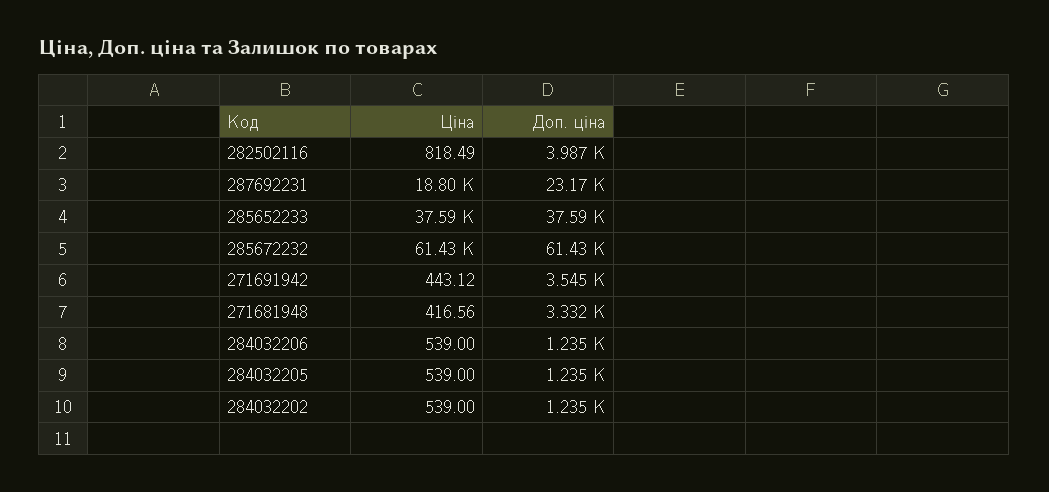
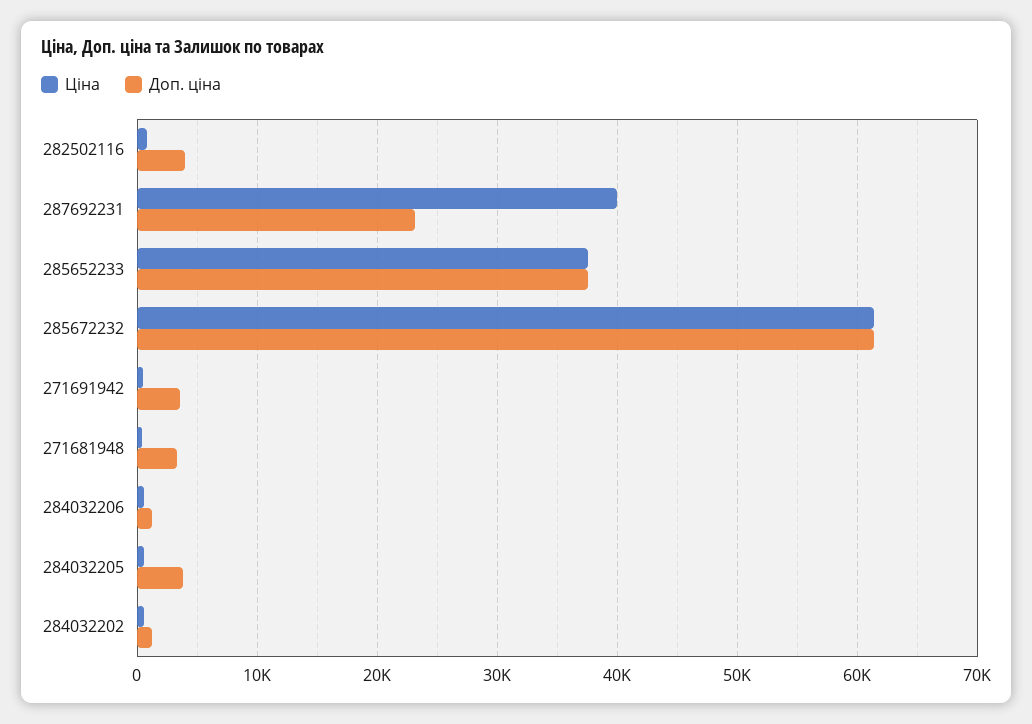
Ціна, 287692231: 18800 -> 40000
Доп. ціна, 284032205: 1235 -> 4000

